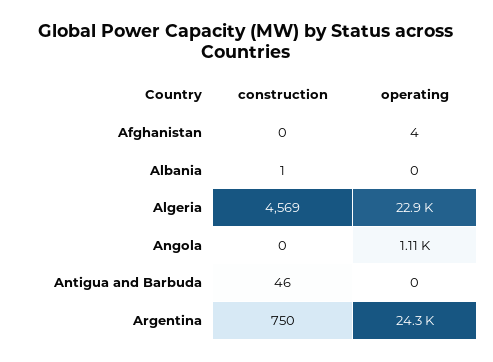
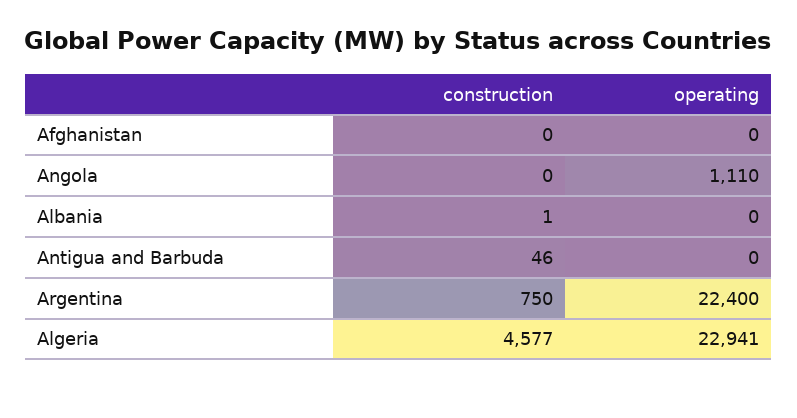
operating, Afghanistan: 4 -> 0
construction, Algeria: 4569 -> 4577
operating, Argentina: 24300 -> 22400

